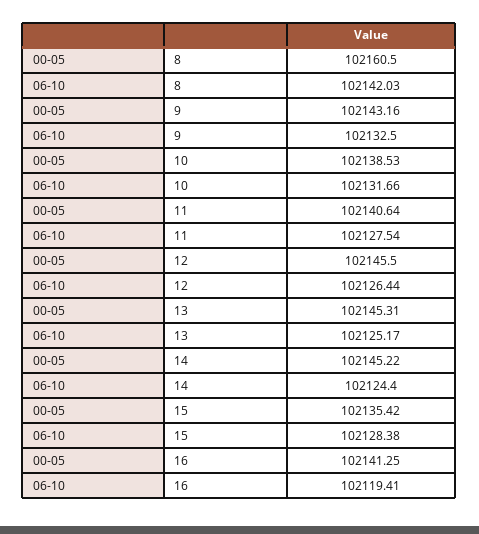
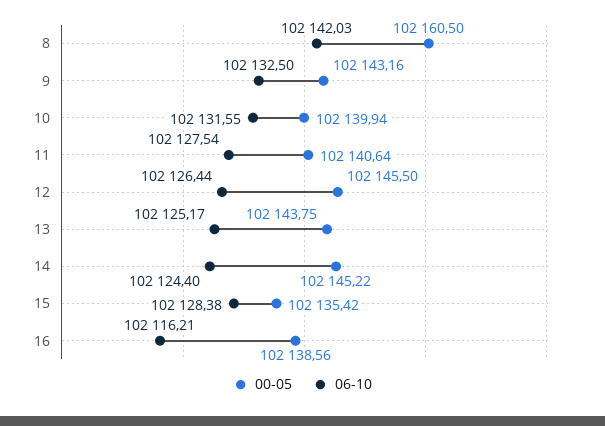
00-05, 10: 102138.53 -> 102139.94
06-10, 10: 102131.66 -> 102131.55
00-05, 13: 102145.31 -> 102143.75
00-05, 16: 102141.25 -> 102138.56
06-10, 16: 102119.41 -> 102116.21

